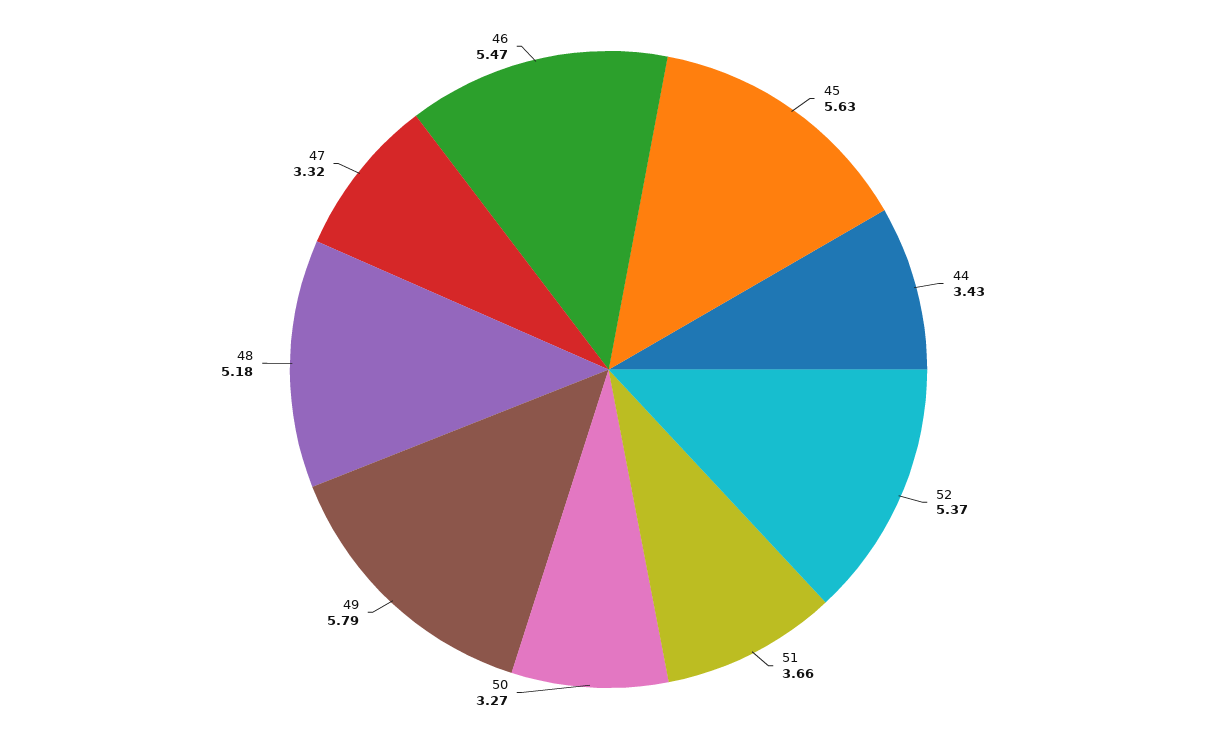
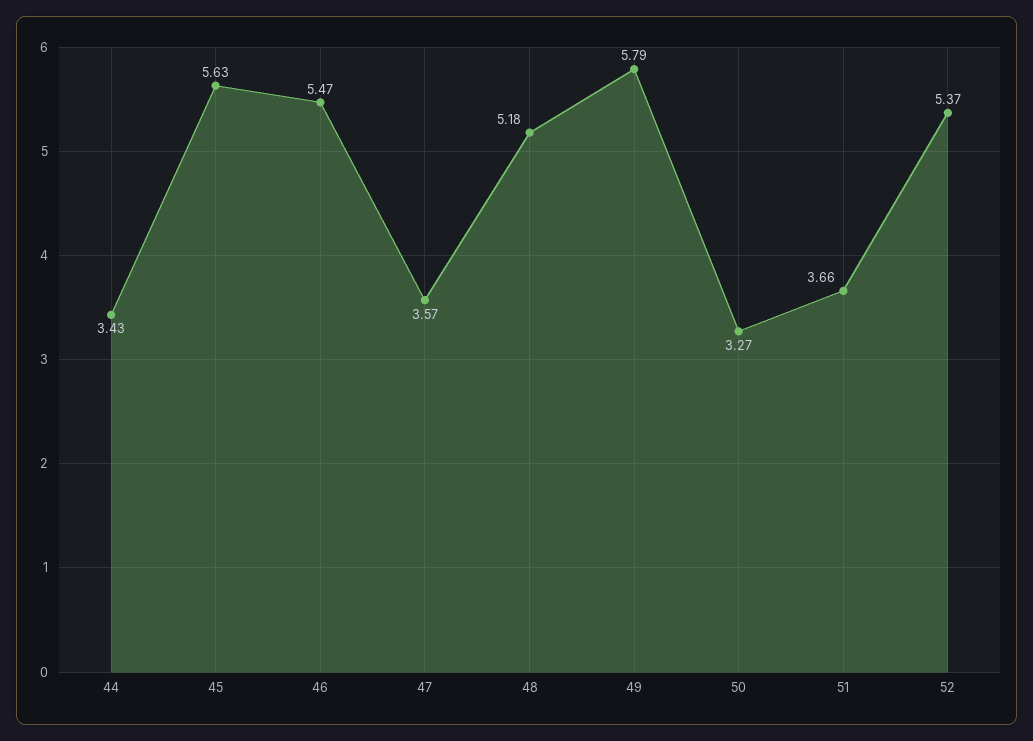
47: 3.32 -> 3.57

